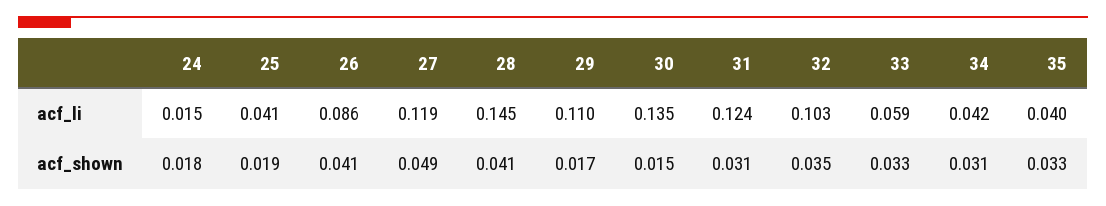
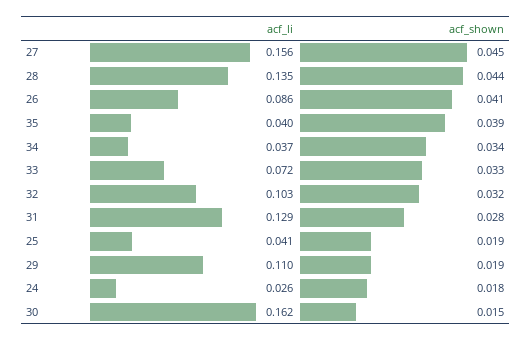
24, acf_li: 0.015 -> 0.026
27, acf_li: 0.119 -> 0.156
28, acf_li: 0.145 -> 0.135
30, acf_li: 0.135 -> 0.162
31, acf_li: 0.124 -> 0.129
33, acf_li: 0.059 -> 0.072
34, acf_li: 0.042 -> 0.037
27, acf_shown: 0.049 -> 0.045
28, acf_shown: 0.041 -> 0.044
29, acf_shown: 0.017 -> 0.019
31, acf_shown: 0.031 -> 0.028
32, acf_shown: 0.035 -> 0.032
34, acf_shown: 0.031 -> 0.034
35, acf_shown: 0.033 -> 0.039

